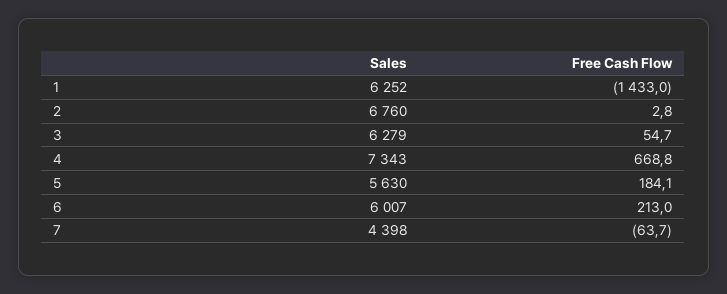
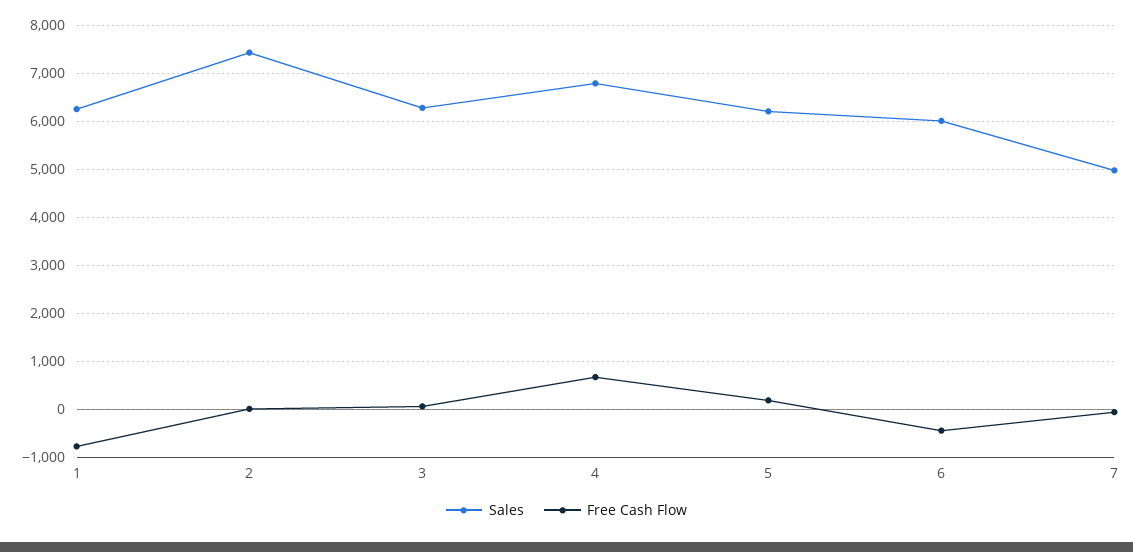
Free Cash Flow, 1: -1433 -> -800
Sales, 2: 6760 -> 7400
Sales, 4: 7343 -> 6800
Sales, 5: 5630 -> 6200
Free Cash Flow, 6: 213 -> -400
Sales, 7: 4398 -> 5000

